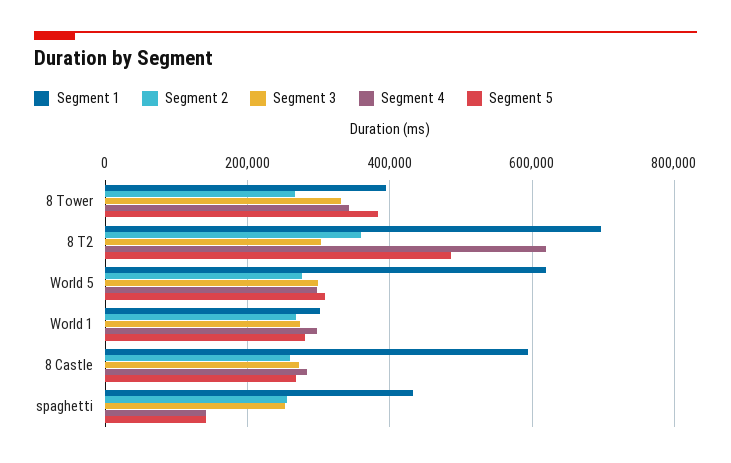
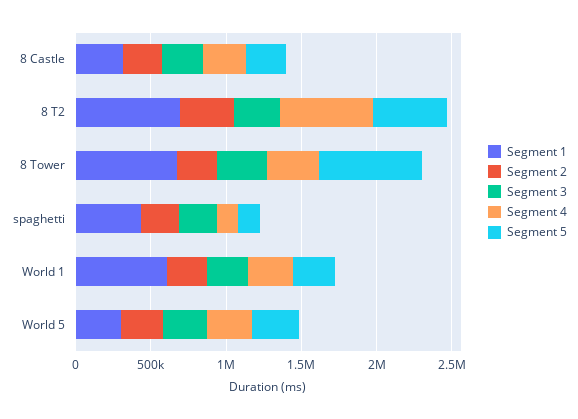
Segment 1, 8 Tower: 400000 -> 700000
Segment 5, 8 Tower: 380000 -> 700000
Segment 1, World 5: 620000 -> 300000
Segment 1, World 1: 300000 -> 600000
Segment 1, 8 Castle: 600000 -> 300000

